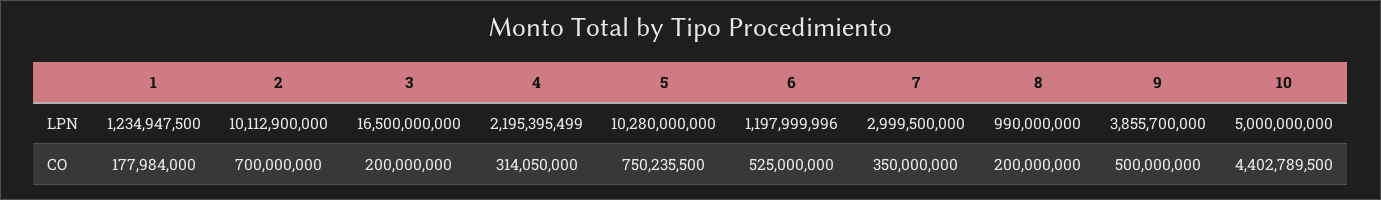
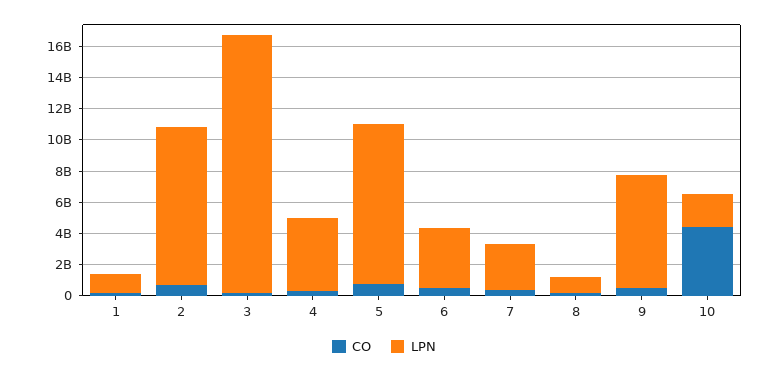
LPN, 4: 2195395499 -> 5000000000
LPN, 6: 1197999996 -> 4000000000
LPN, 9: 3855700000 -> 7000000000
LPN, 10: 5000000000 -> 2000000000

